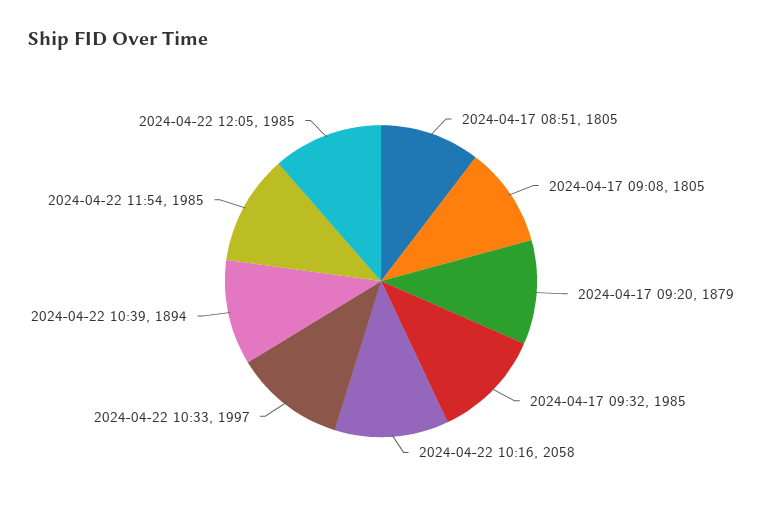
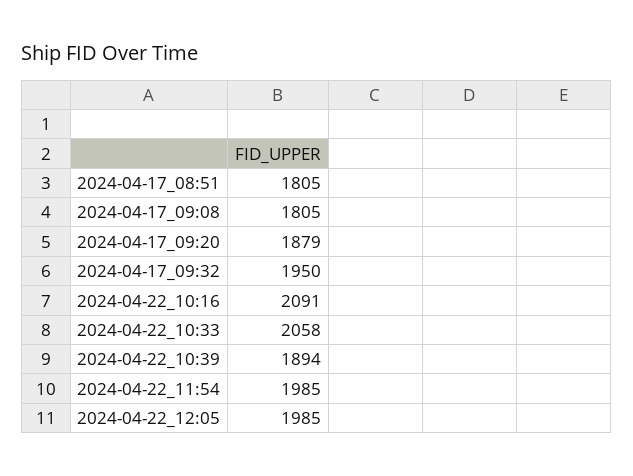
2024-04-17 09:32: 1985 -> 1950
2024-04-22 10:16: 2058 -> 2091
2024-04-22 10:33: 1997 -> 2058

